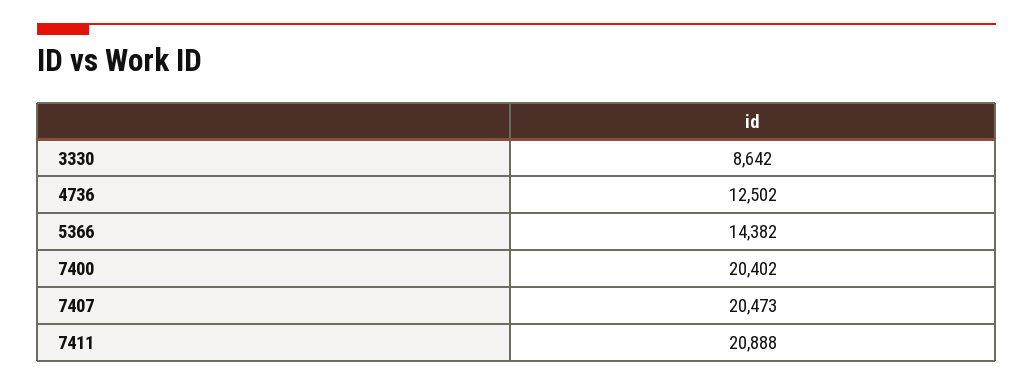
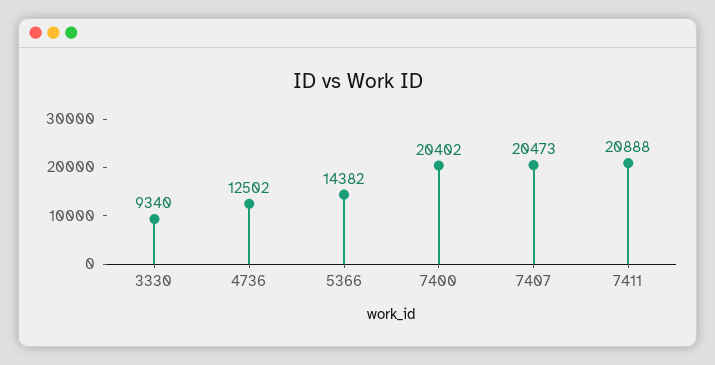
3330: 8642 -> 9340

